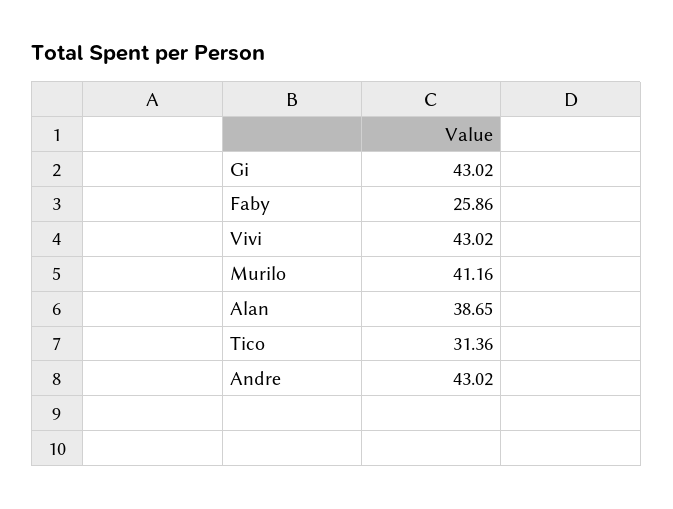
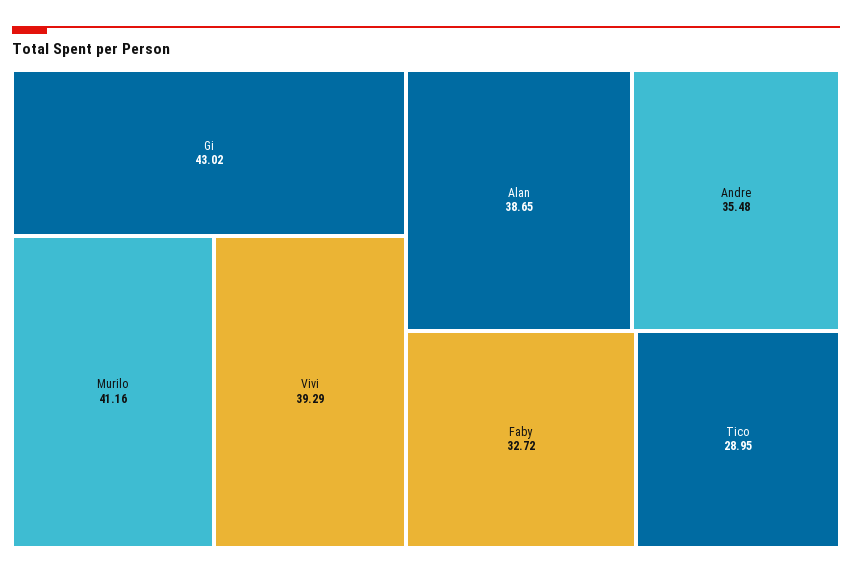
Faby: 25.86 -> 32.72
Vivi: 43.02 -> 39.29
Tico: 31.36 -> 28.95
Andre: 43.02 -> 35.48

